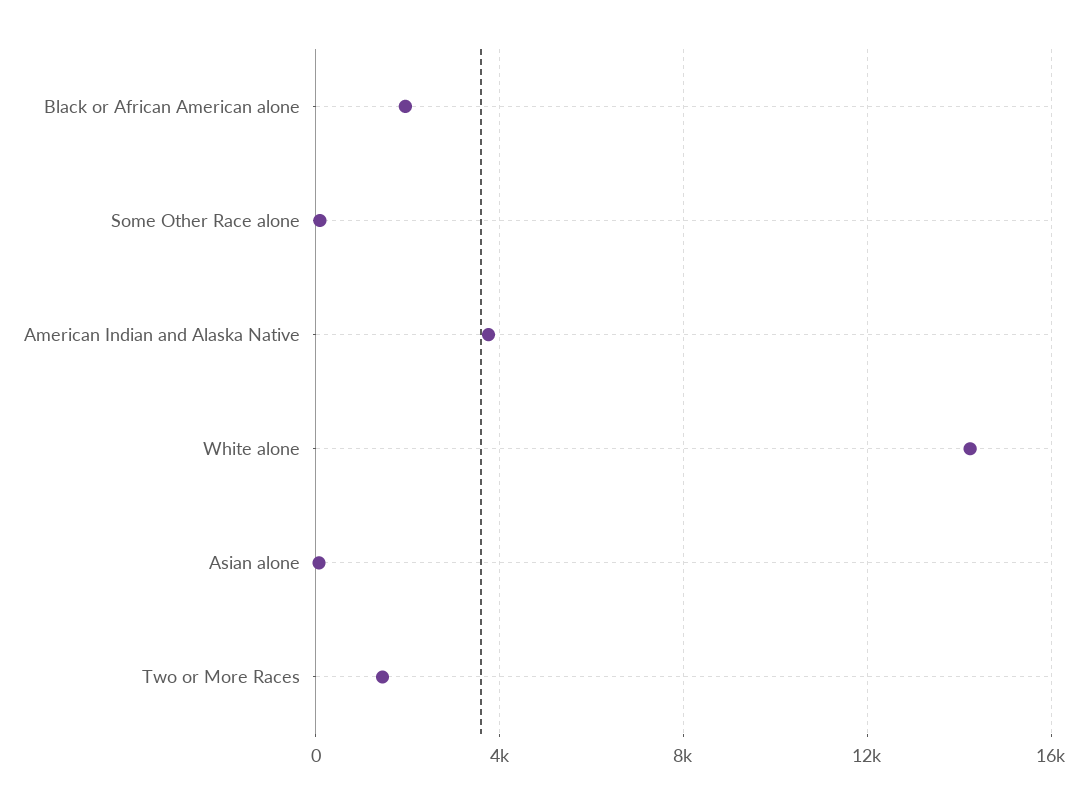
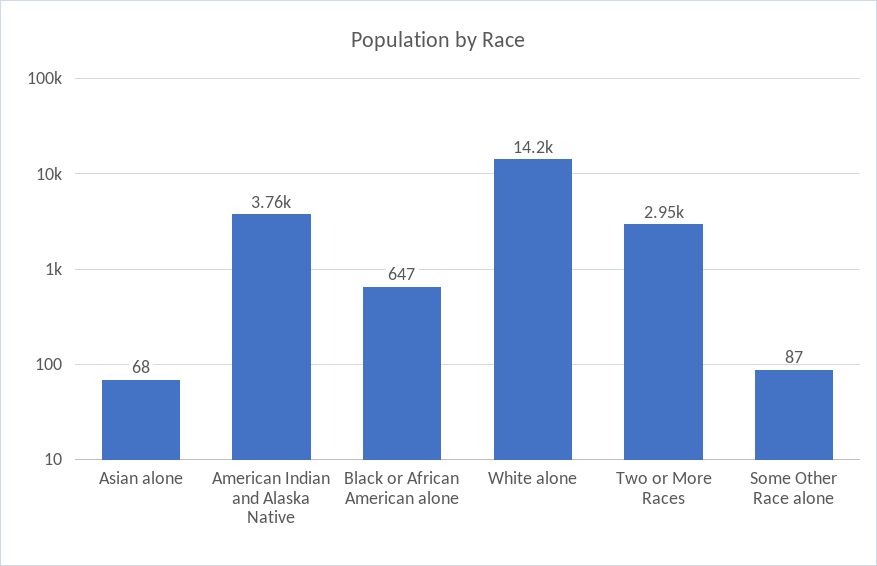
Black or African American alone: 2000 -> 647
Two or More Races: 1500 -> 2950

